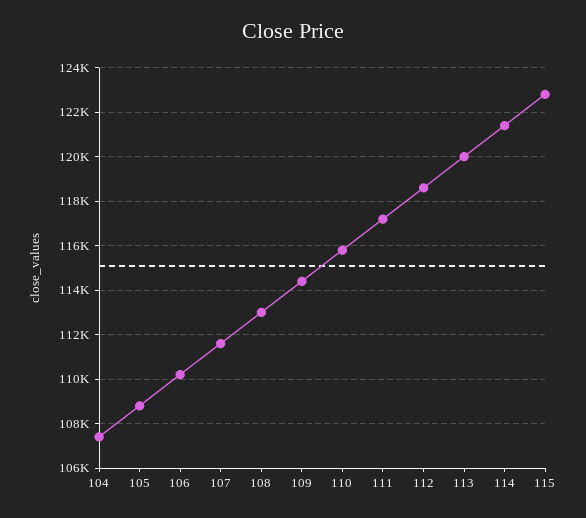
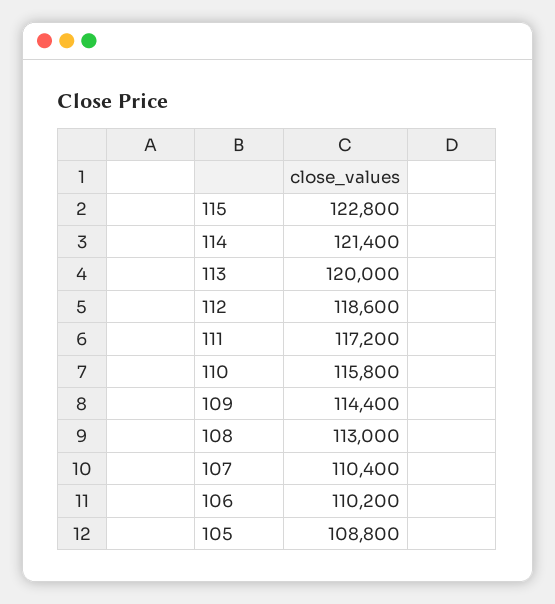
104: 107500 -> none
107: 111500 -> 110400

